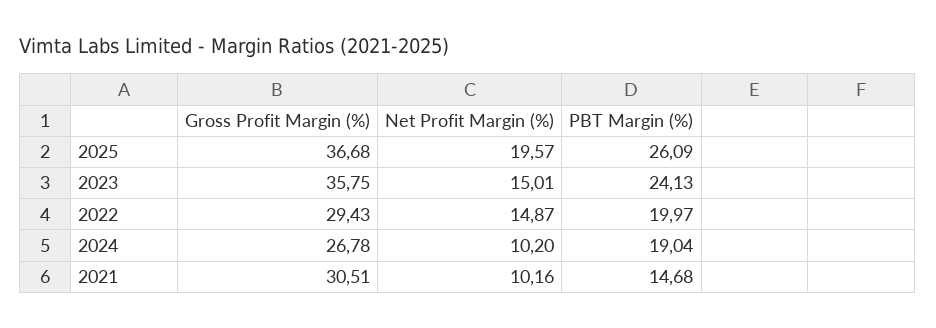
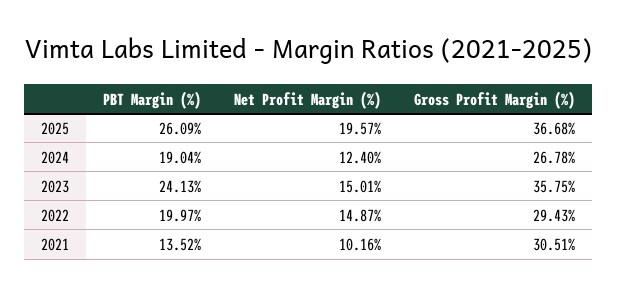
Net Profit Margin (%), 2024: 10.2 -> 12.4
PBT Margin (%), 2021: 14.68 -> 13.52

